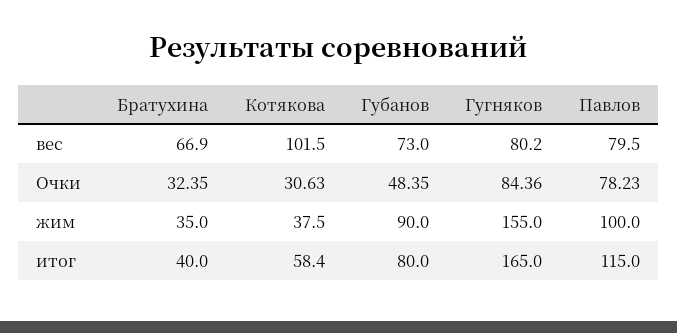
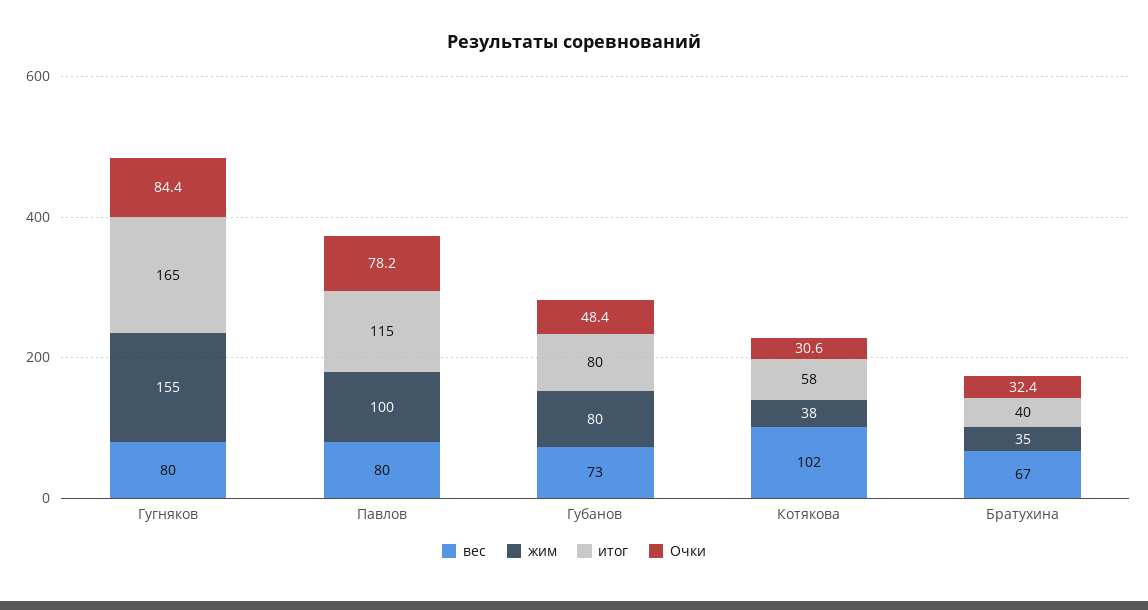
жим, Губанов: 90 -> 80

